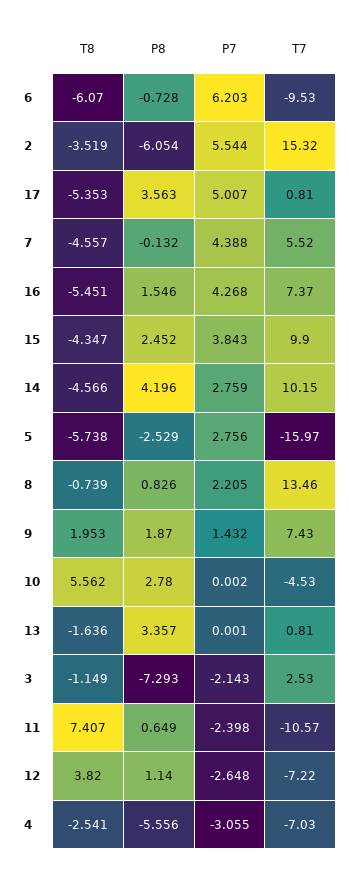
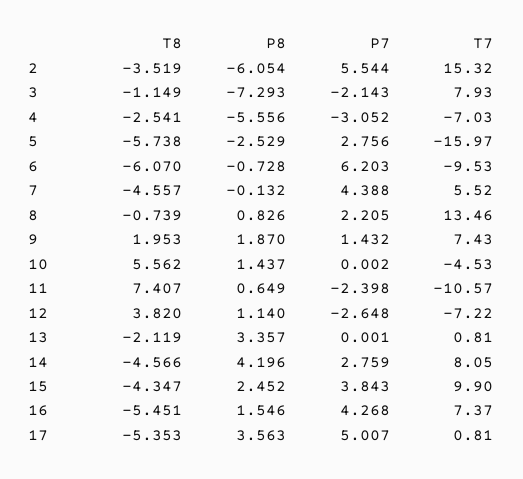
T7, 14: 10.15 -> 8.05
P8, 10: 2.78 -> 1.437
T8, 13: -1.636 -> -2.119
T7, 3: 2.53 -> 7.93
P7, 4: -3.055 -> -3.052

